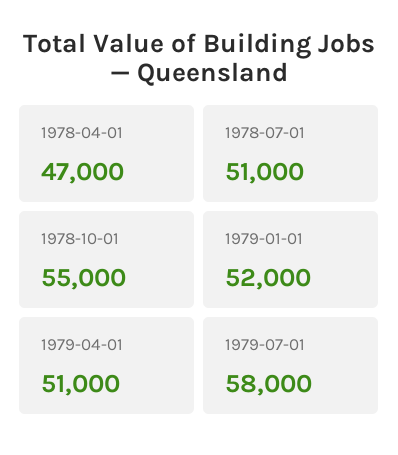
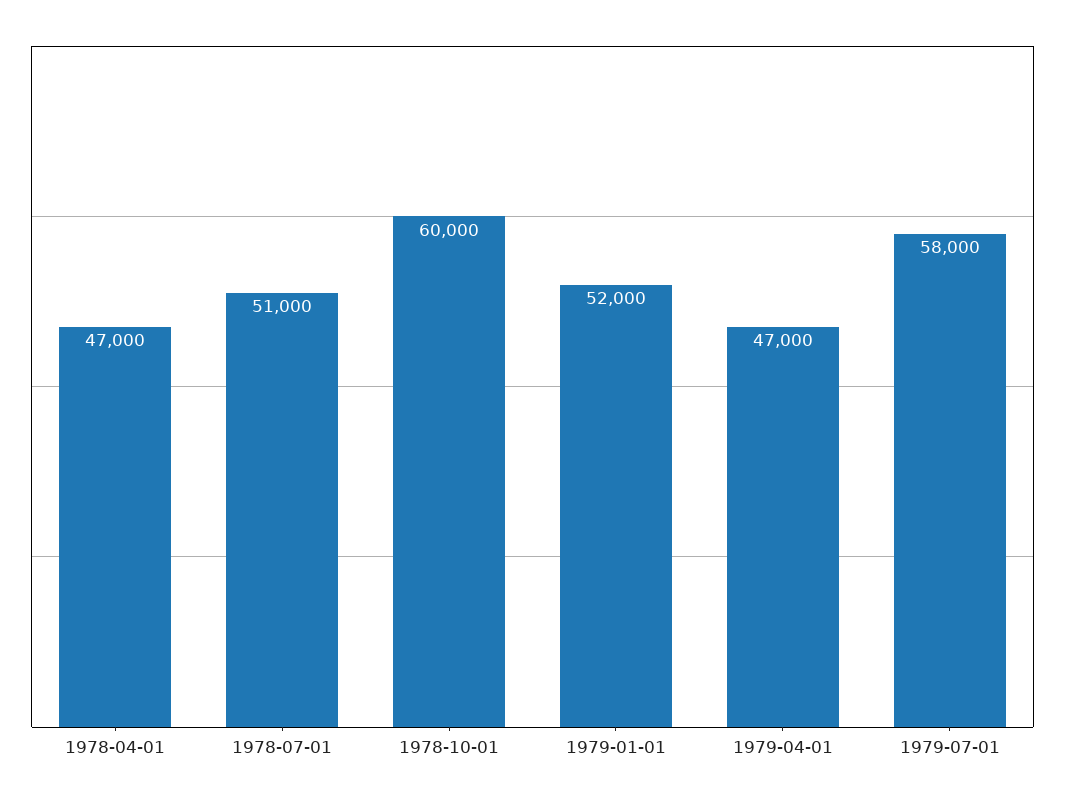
1978-10-01: 55000 -> 60000
1979-04-01: 51000 -> 47000

